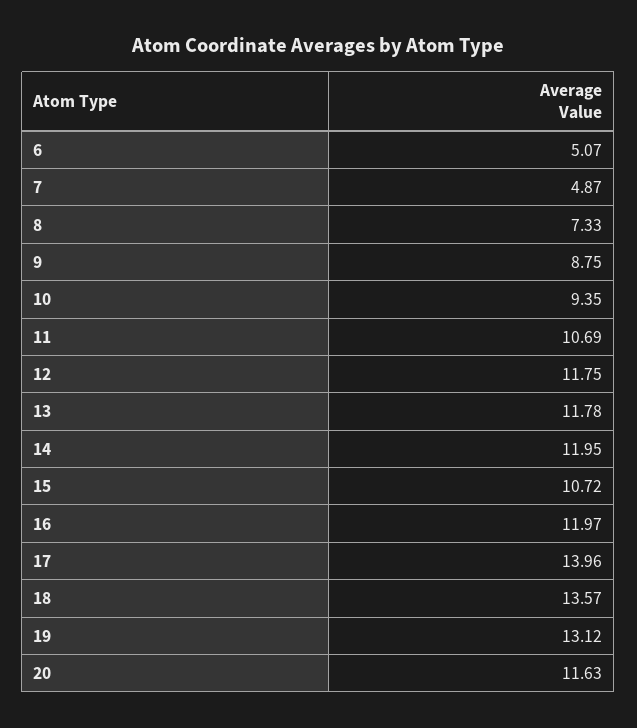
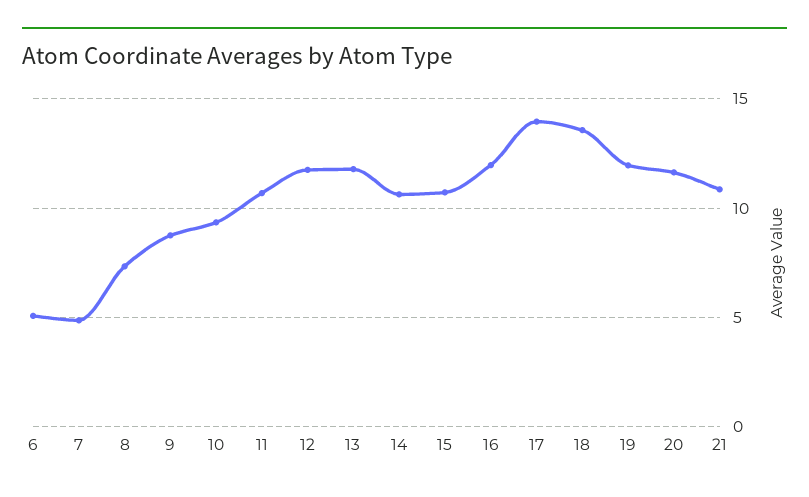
14: 11.95 -> 10.5
19: 13.12 -> 12
21: none -> 11

